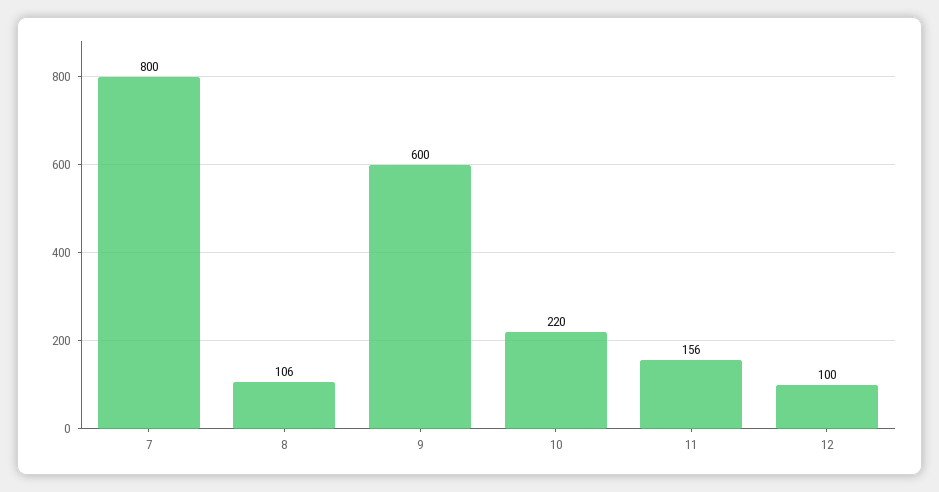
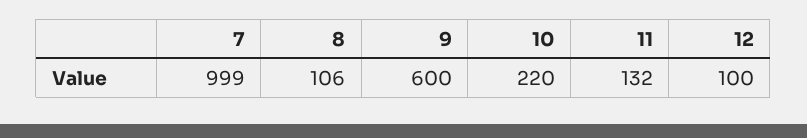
7: 800 -> 999
11: 156 -> 132

